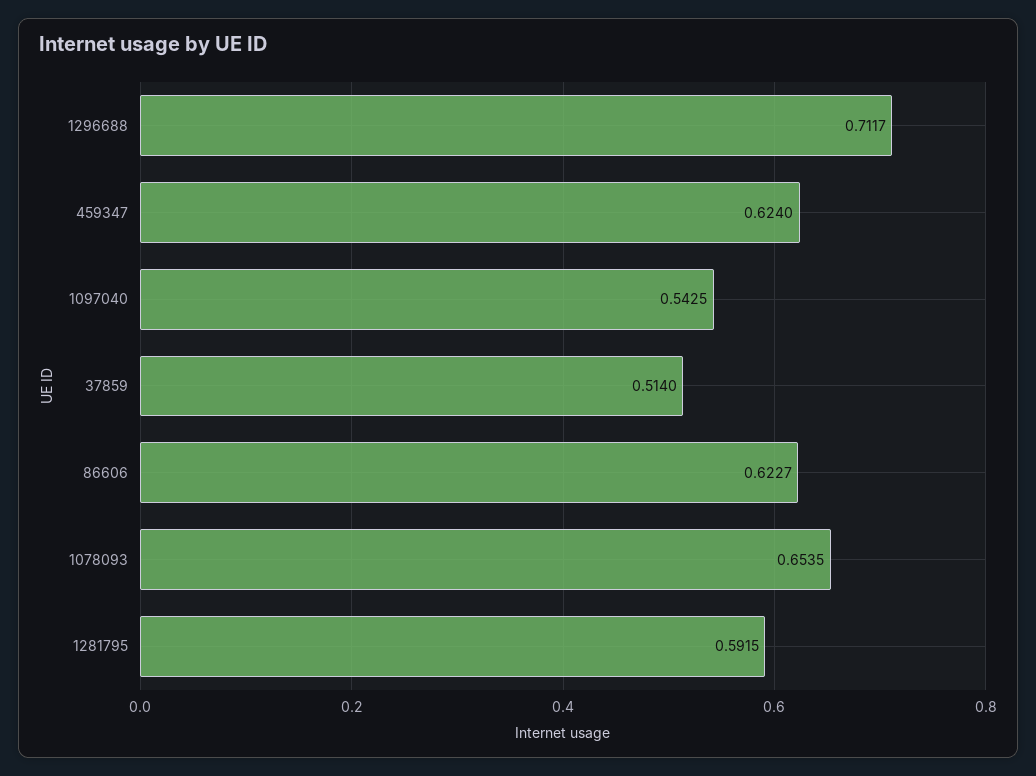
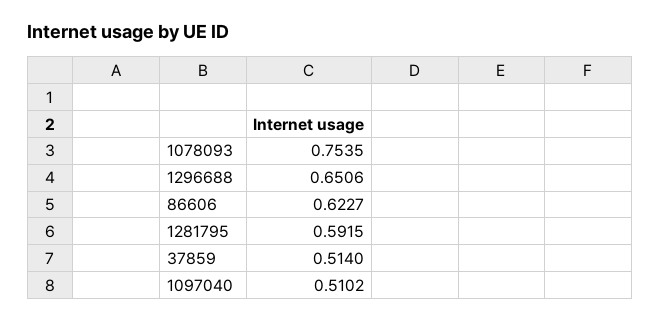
1296688: 0.7117 -> 0.6506
459347: 0.624 -> none
1097040: 0.5425 -> 0.5102
1078093: 0.6535 -> 0.7535

